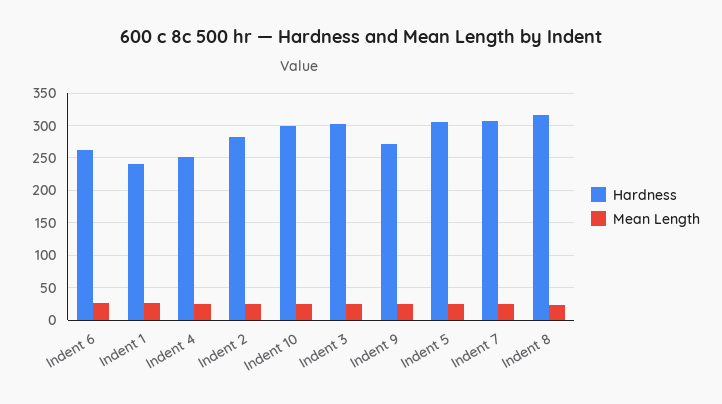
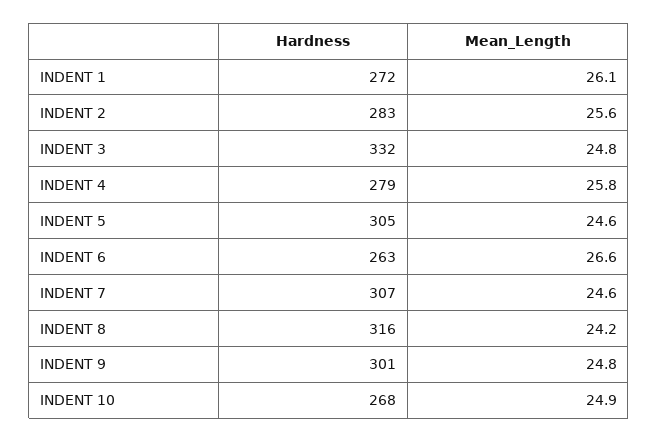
Hardness, Indent 1: 240 -> 272
Hardness, Indent 4: 250 -> 279
Hardness, Indent 10: 300 -> 268
Hardness, Indent 3: 300 -> 332
Hardness, Indent 9: 270 -> 301

